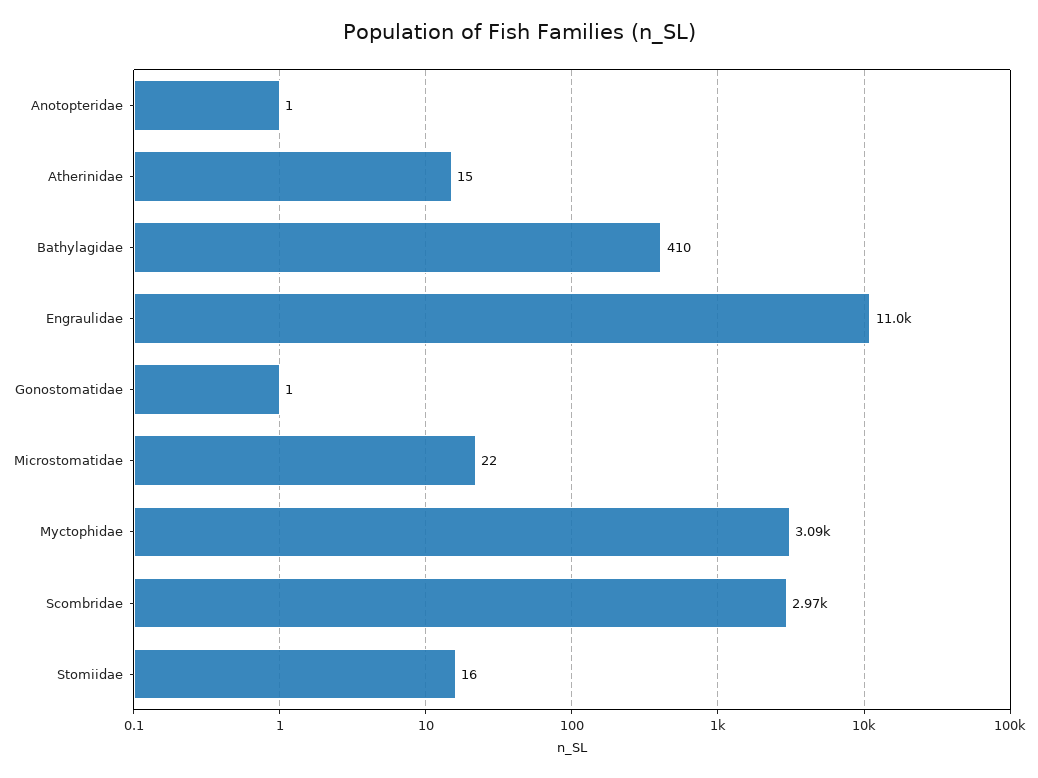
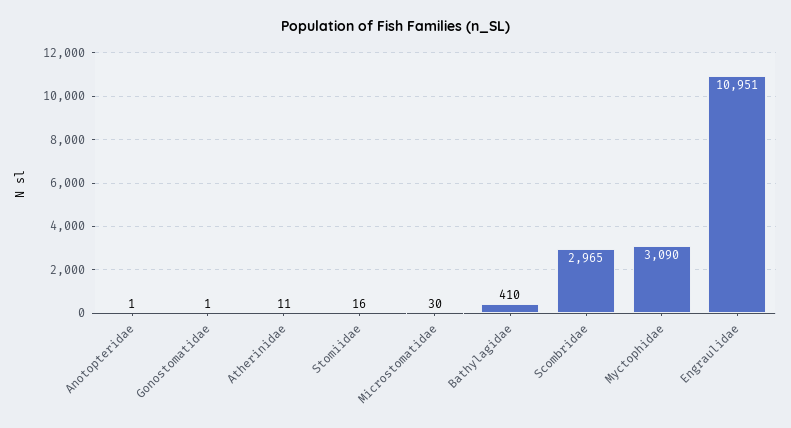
Atherinidae: 15 -> 11
Microstomatidae: 22 -> 30

